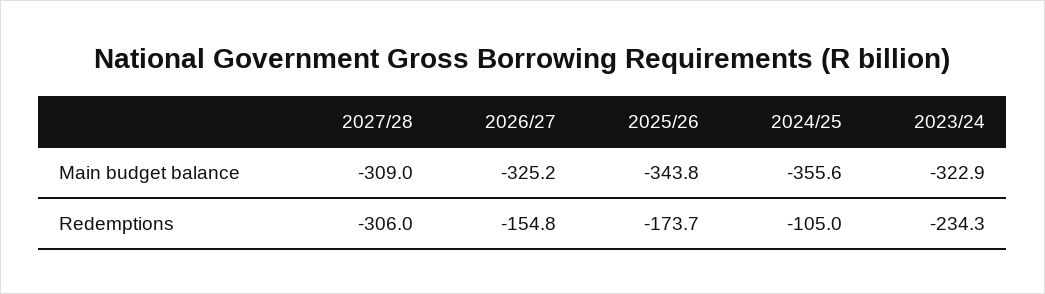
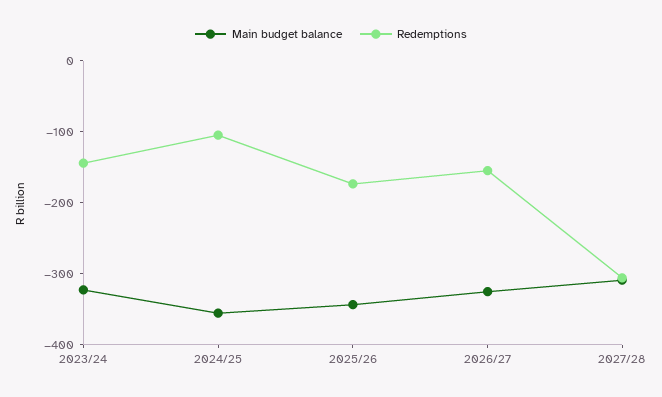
Redemptions, 2023/24: -234.3 -> -140

